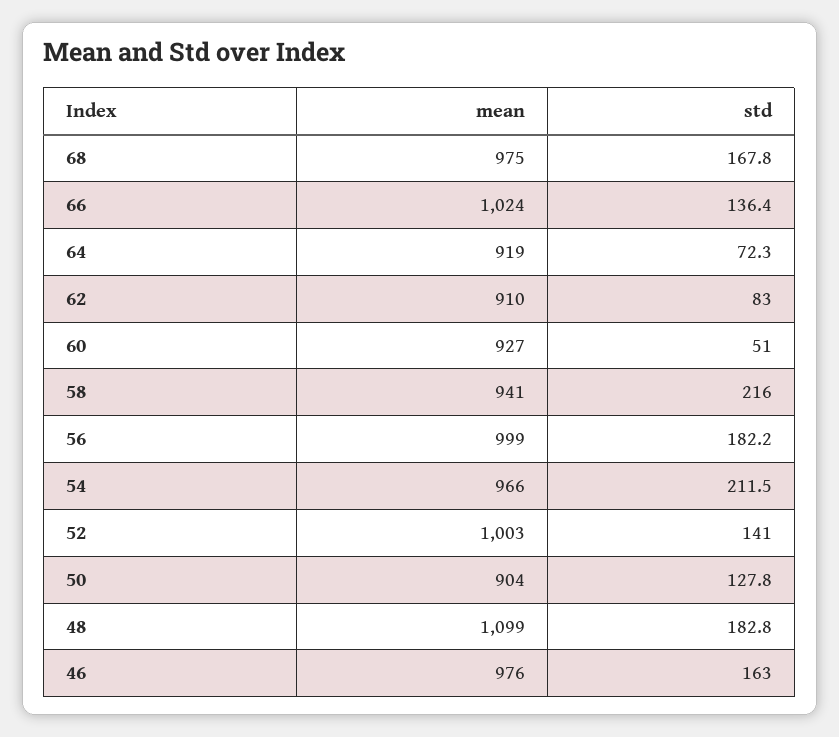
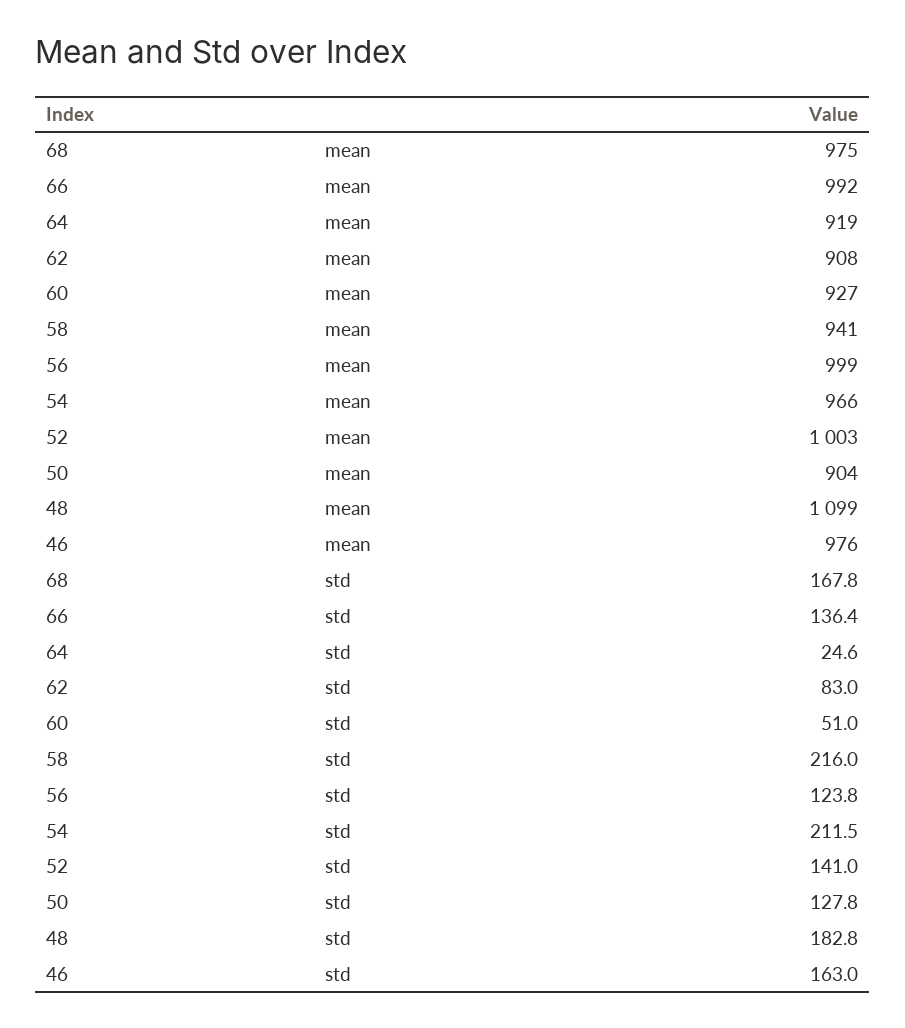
mean, 66: 1024 -> 992
std, 64: 72.3 -> 24.6
mean, 62: 910 -> 908
std, 56: 182.2 -> 123.8

